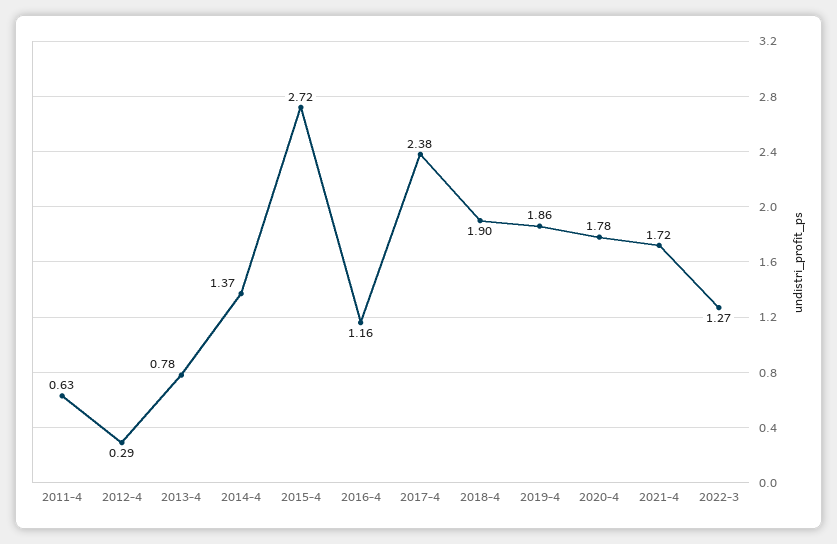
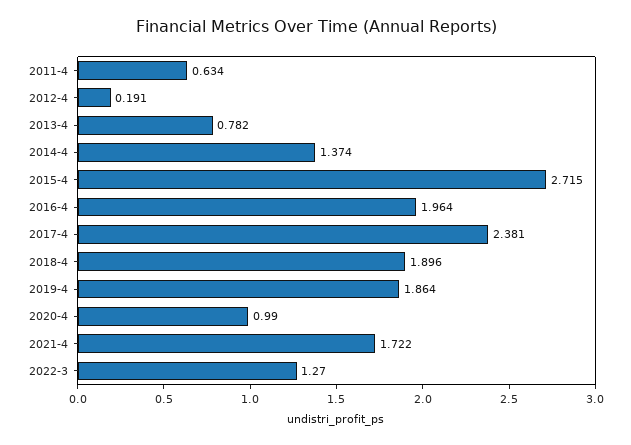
2012-4: 0.29 -> 0.191
2016-4: 1.16 -> 1.964
2020-4: 1.78 -> 0.99

